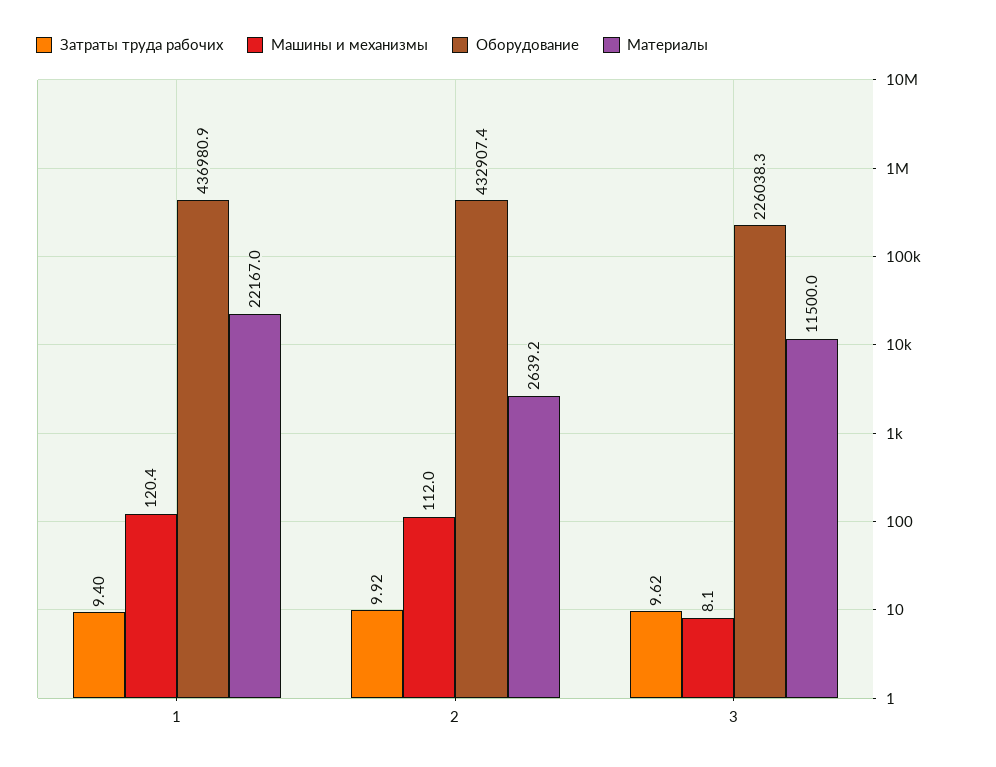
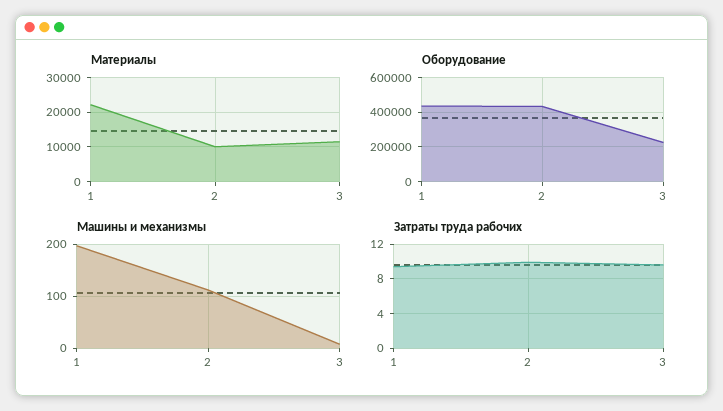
Машины и механизмы, 1: 120.4 -> 200
Материалы, 2: 2639.2 -> 10000

